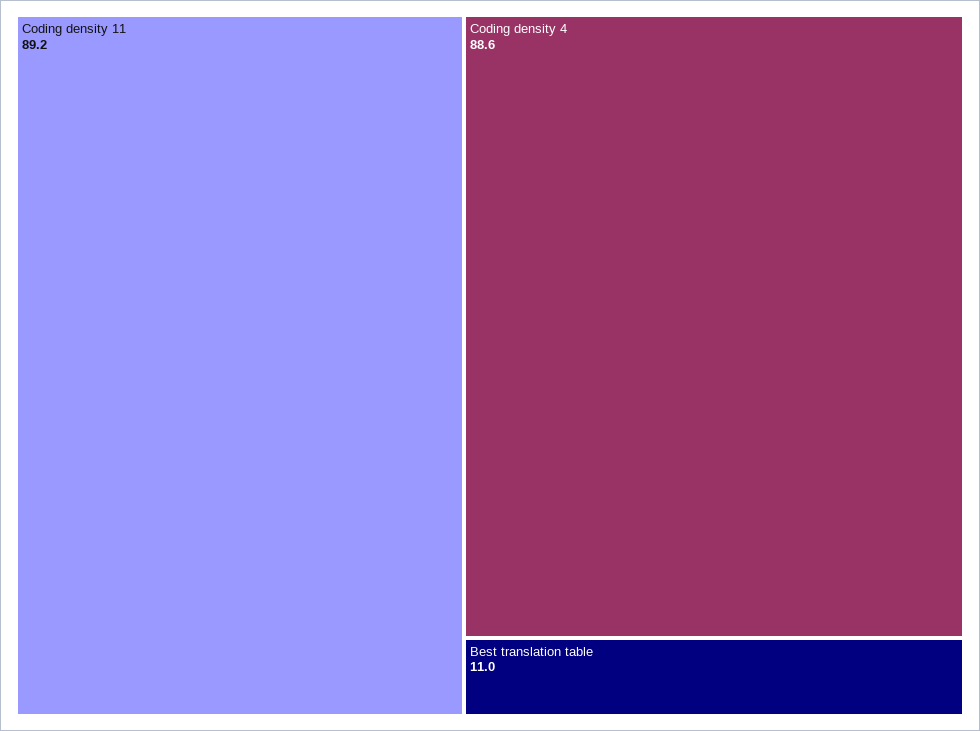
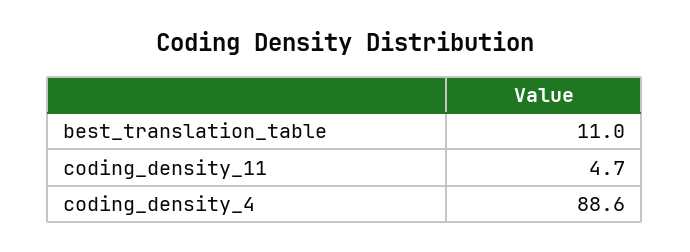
Coding density 11: 89.2 -> 4.7

